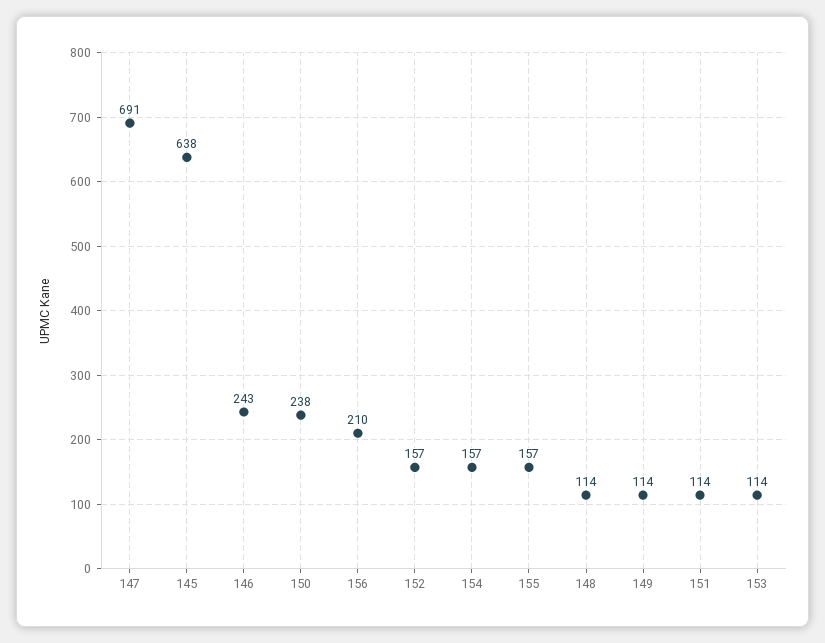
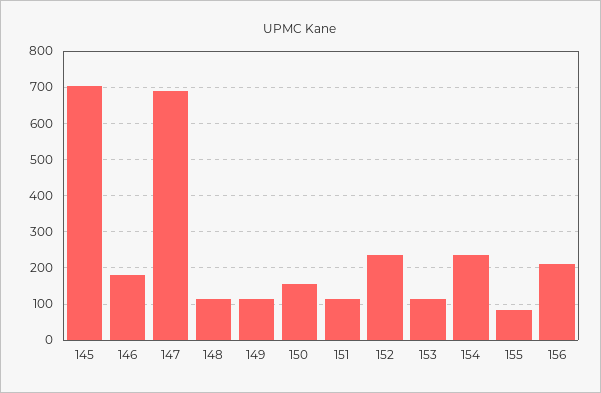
145: 638 -> 700
146: 243 -> 180
150: 238 -> 160
152: 157 -> 240
154: 157 -> 240
155: 157 -> 80

